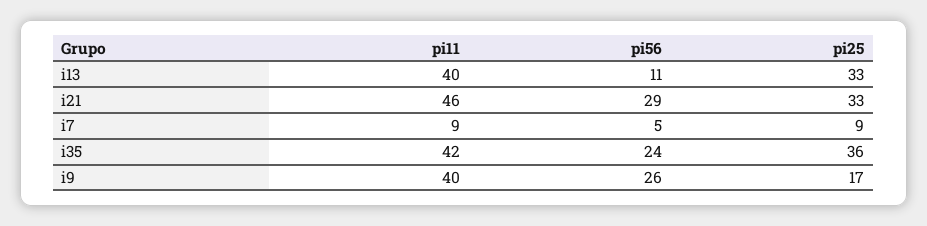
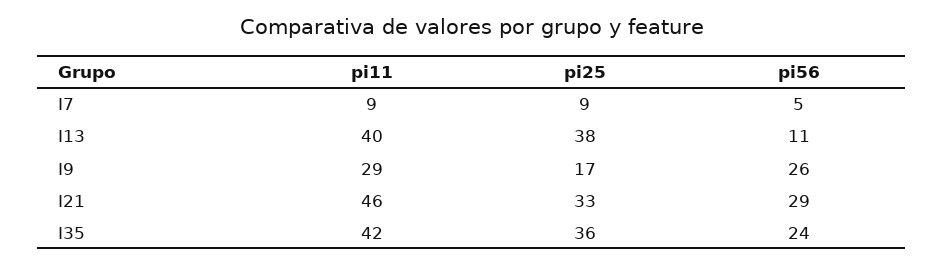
pi25, i13: 33 -> 38
pi11, i9: 40 -> 29

